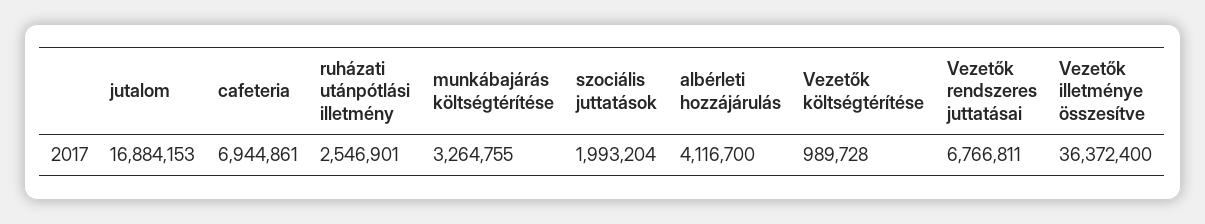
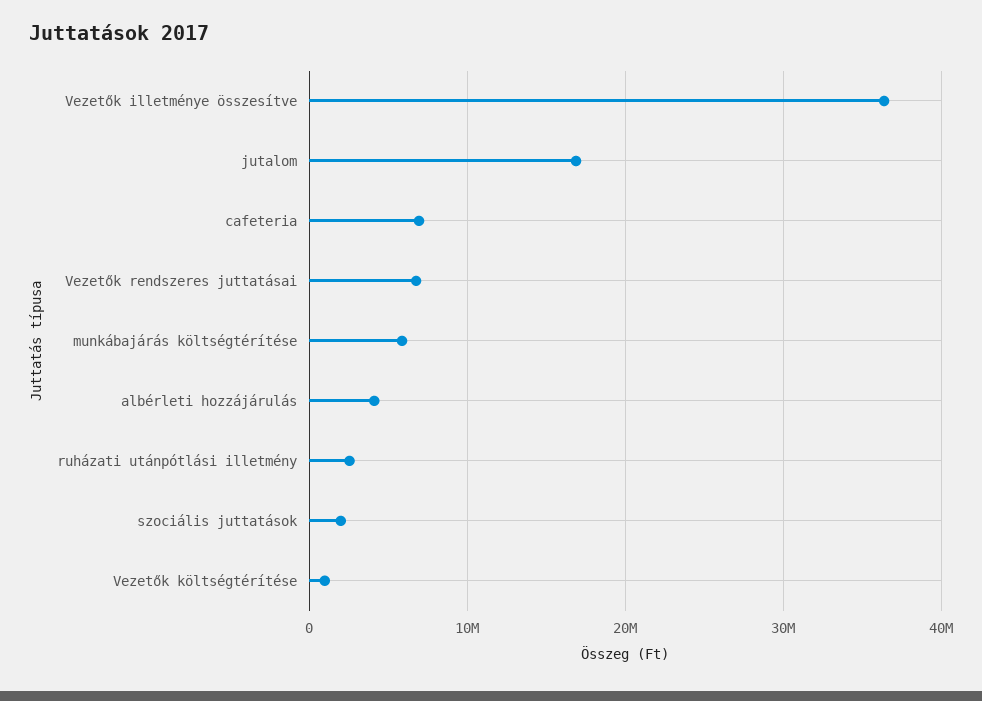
munkábajárás költségtérítése: 3264755 -> 6000000

